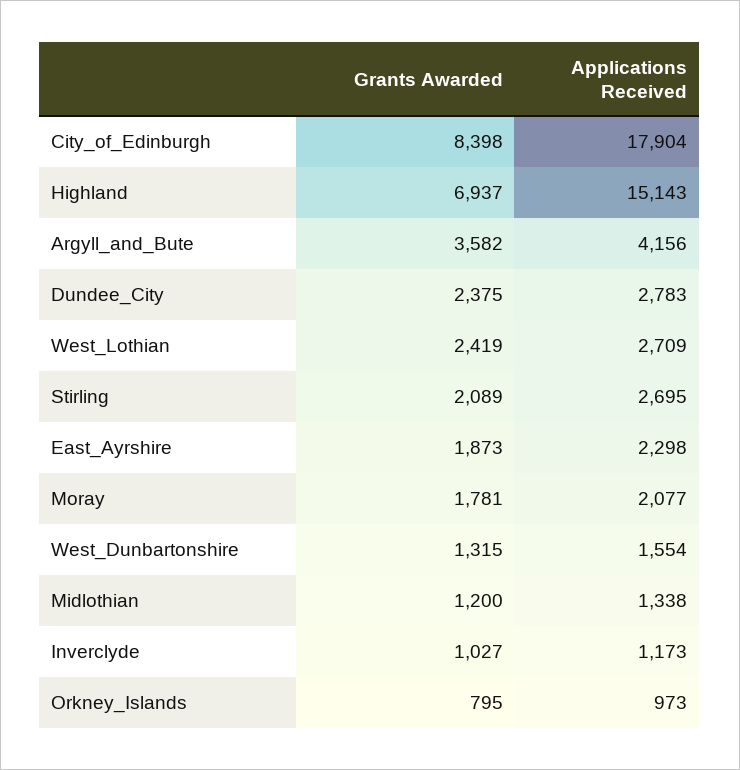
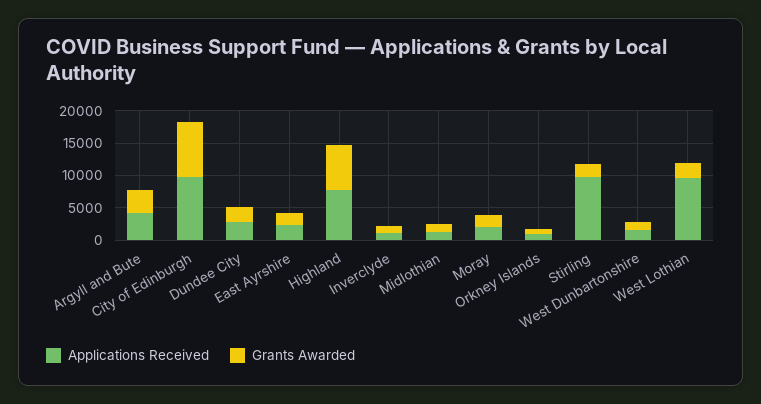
Applications Received, City_of_Edinburgh: 17904 -> 10000
Applications Received, Highland: 15143 -> 7500
Applications Received, West_Lothian: 2709 -> 10000
Applications Received, Stirling: 2695 -> 10000

